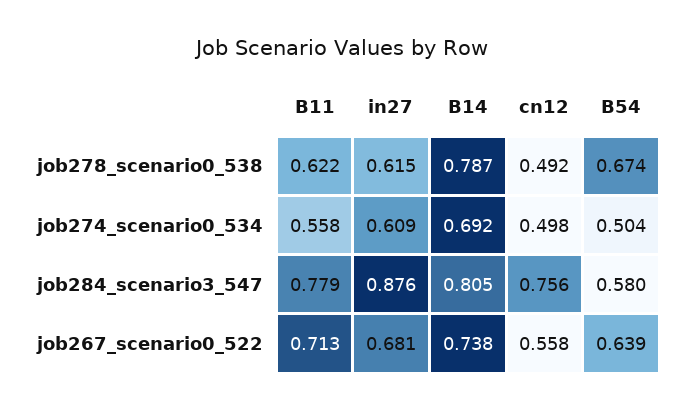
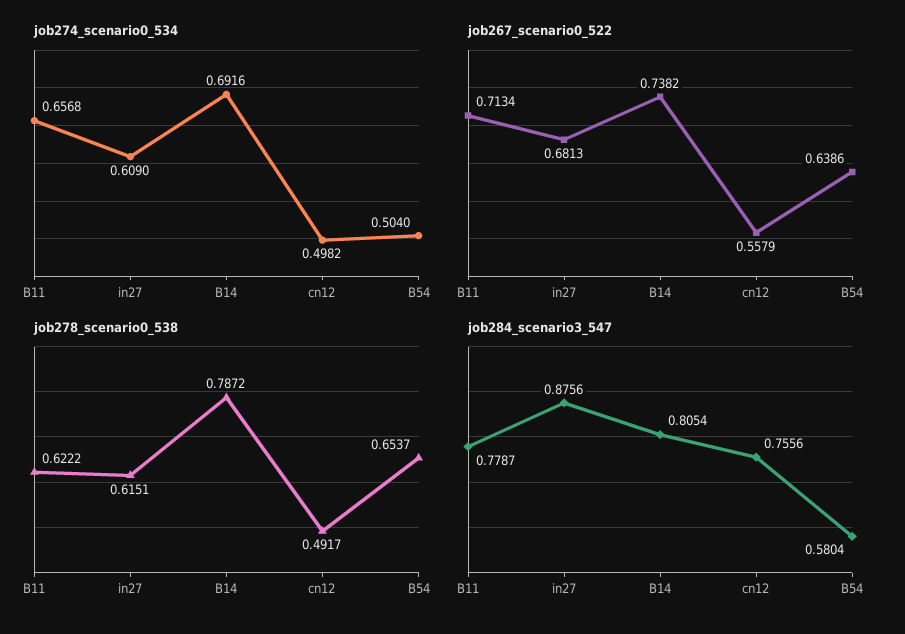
job278_scenario0_538, B54: 0.674 -> 0.6537
job274_scenario0_534, B11: 0.558 -> 0.6568

